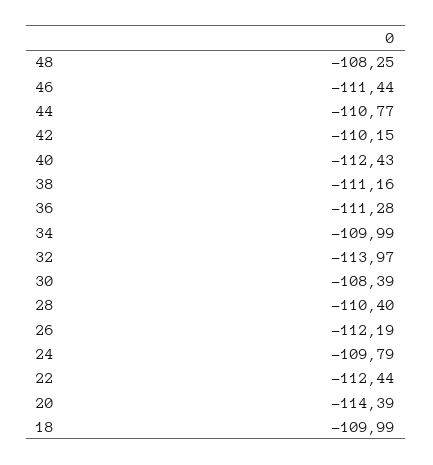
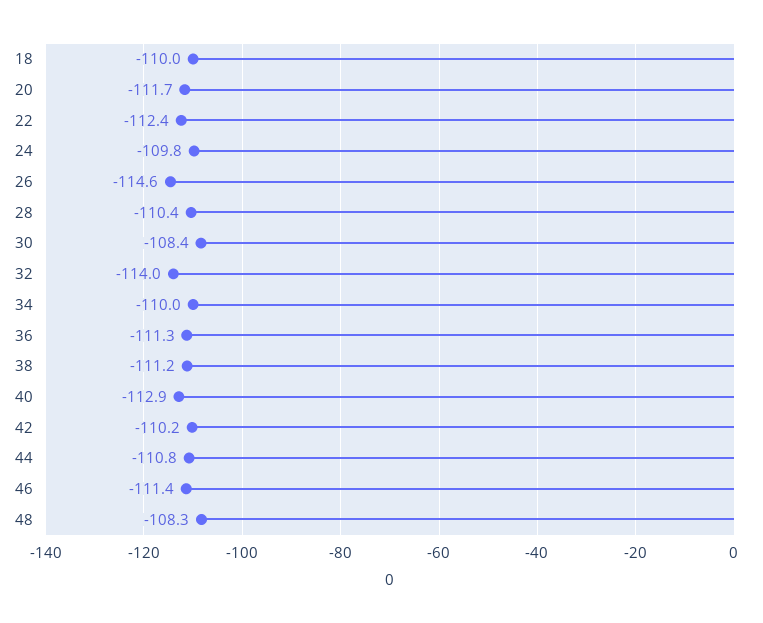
40: -112.43 -> -112.9
26: -112.19 -> -114.6
20: -114.39 -> -111.7

